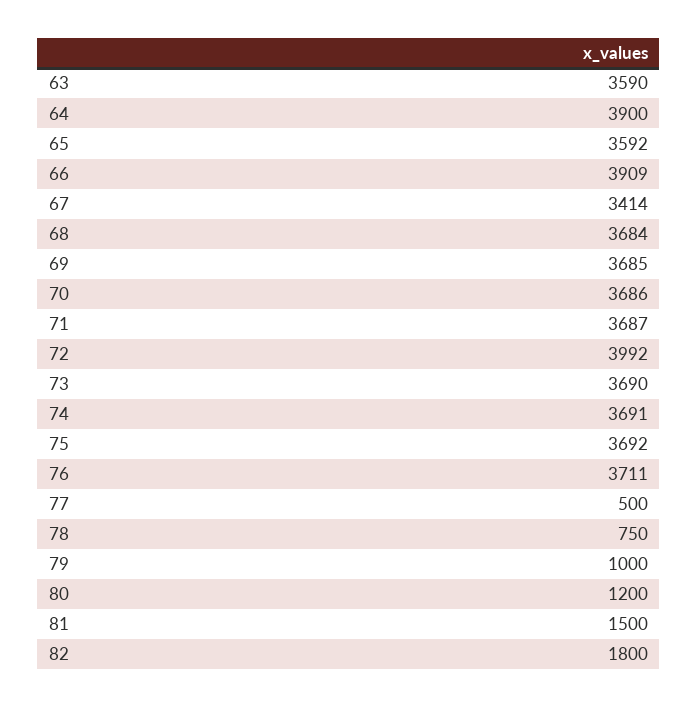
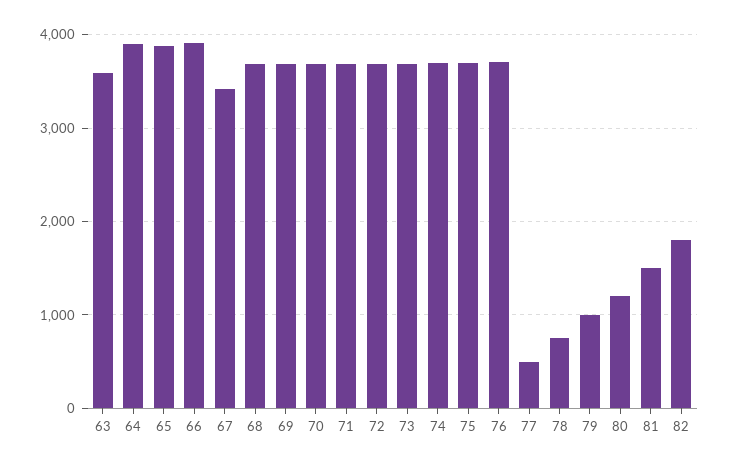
65: 3592 -> 3900
72: 3992 -> 3700

